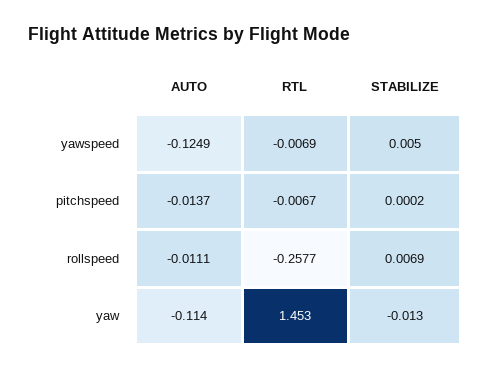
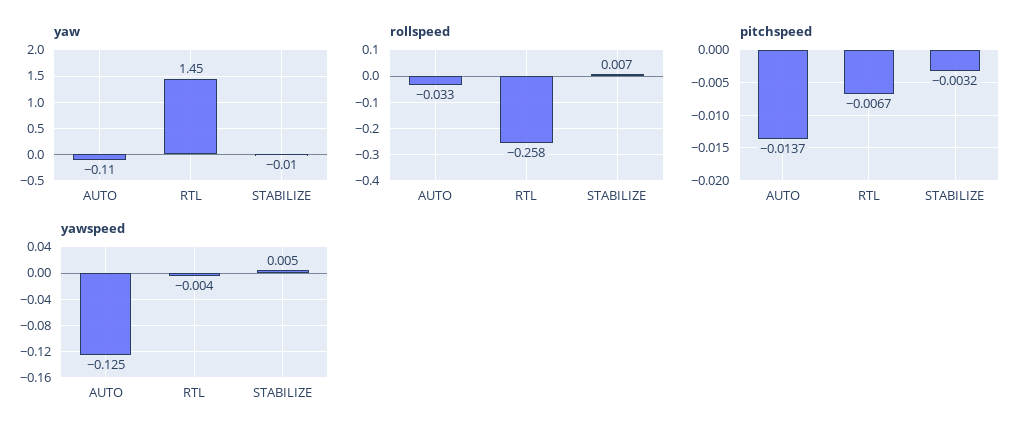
yawspeed, RTL: -0.0069 -> -0.004
pitchspeed, STABILIZE: 0.0002 -> -0.0032
rollspeed, AUTO: -0.0111 -> -0.033

